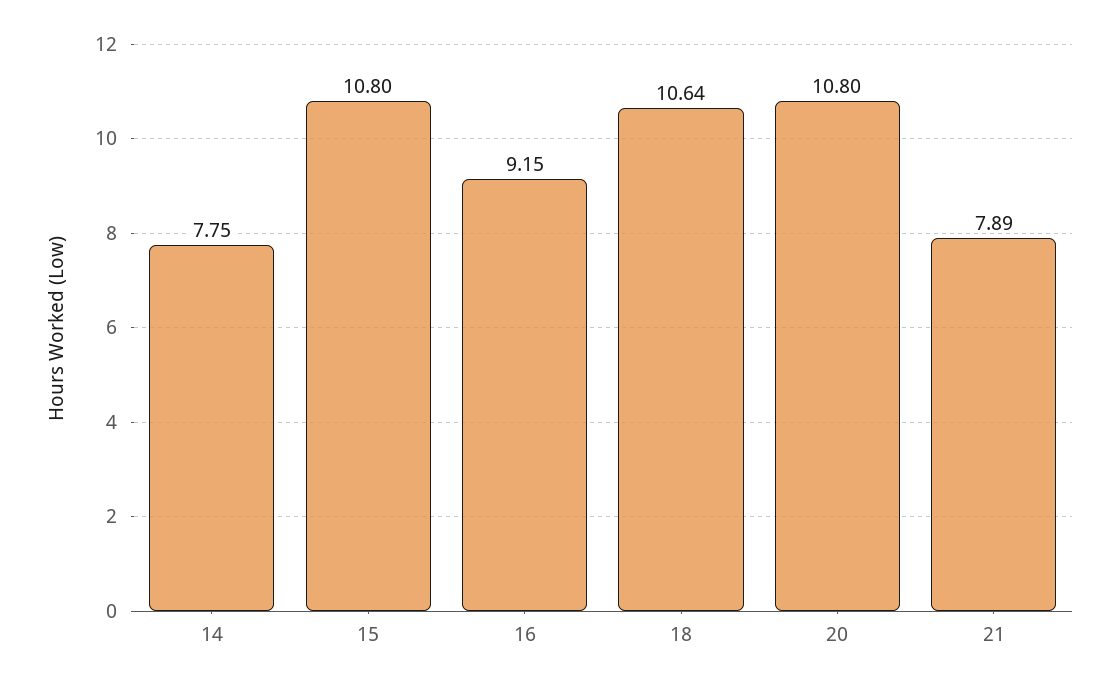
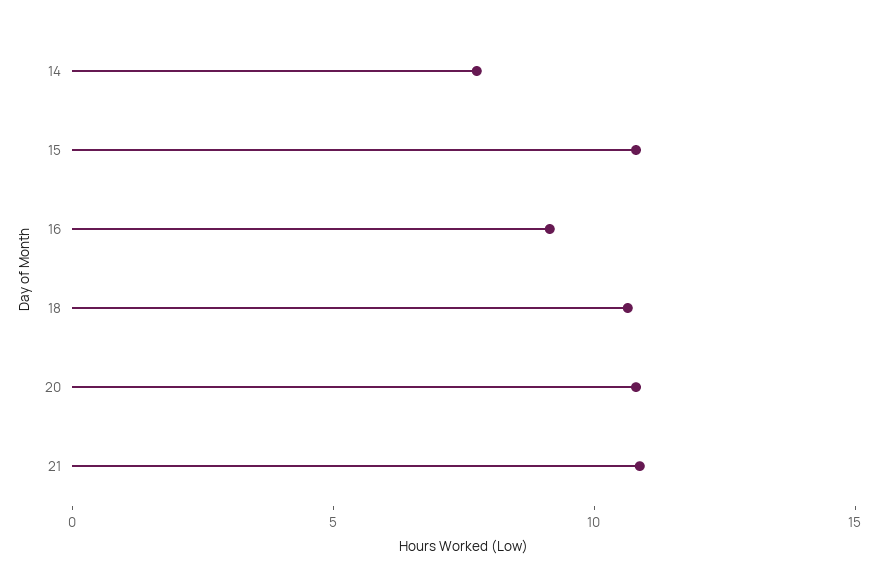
21: 7.89 -> 11

